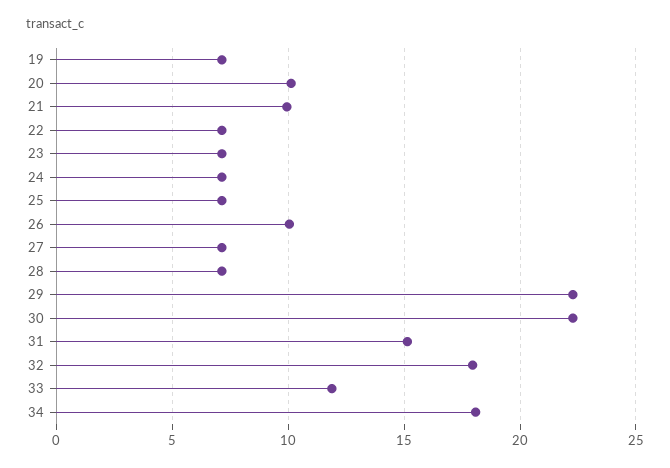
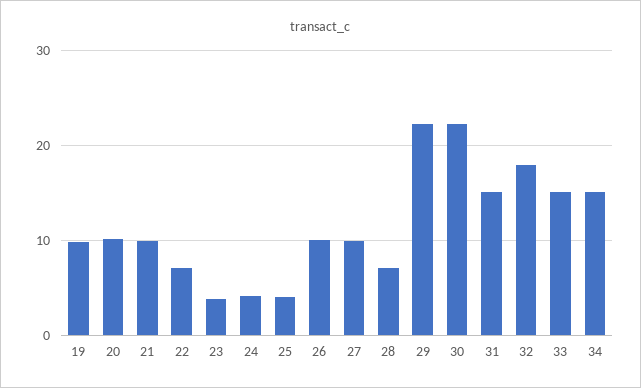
19: 7 -> 10
23: 7 -> 4
24: 7 -> 4
25: 7 -> 4
27: 7 -> 10
33: 12 -> 15
34: 18 -> 15

